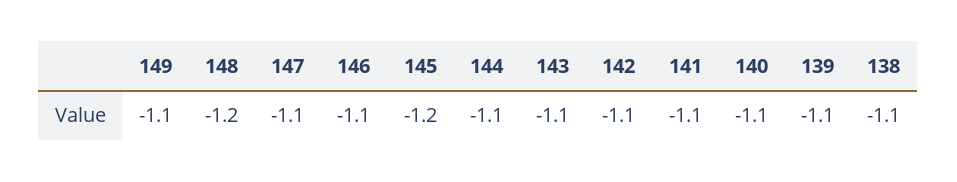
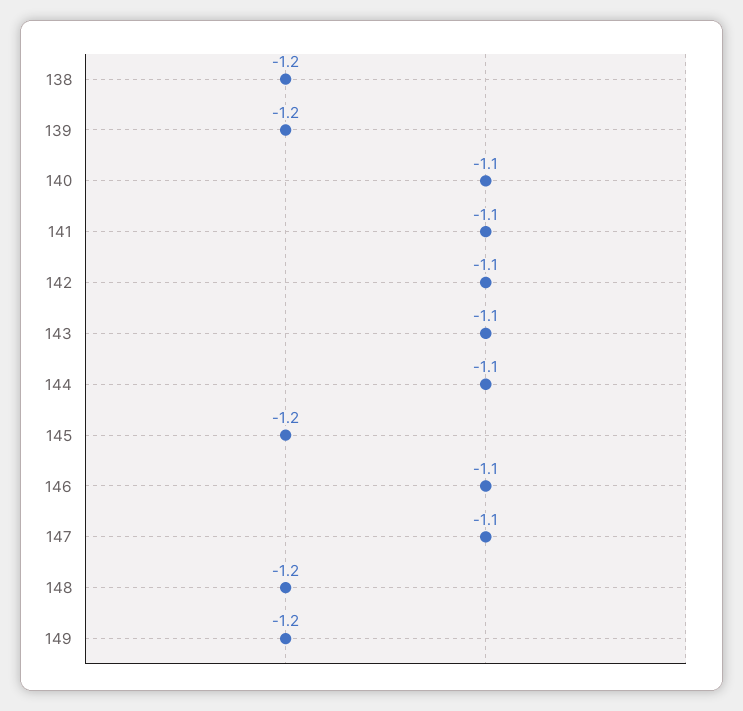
149: -1.1 -> -1.2
139: -1.1 -> -1.2
138: -1.1 -> -1.2

